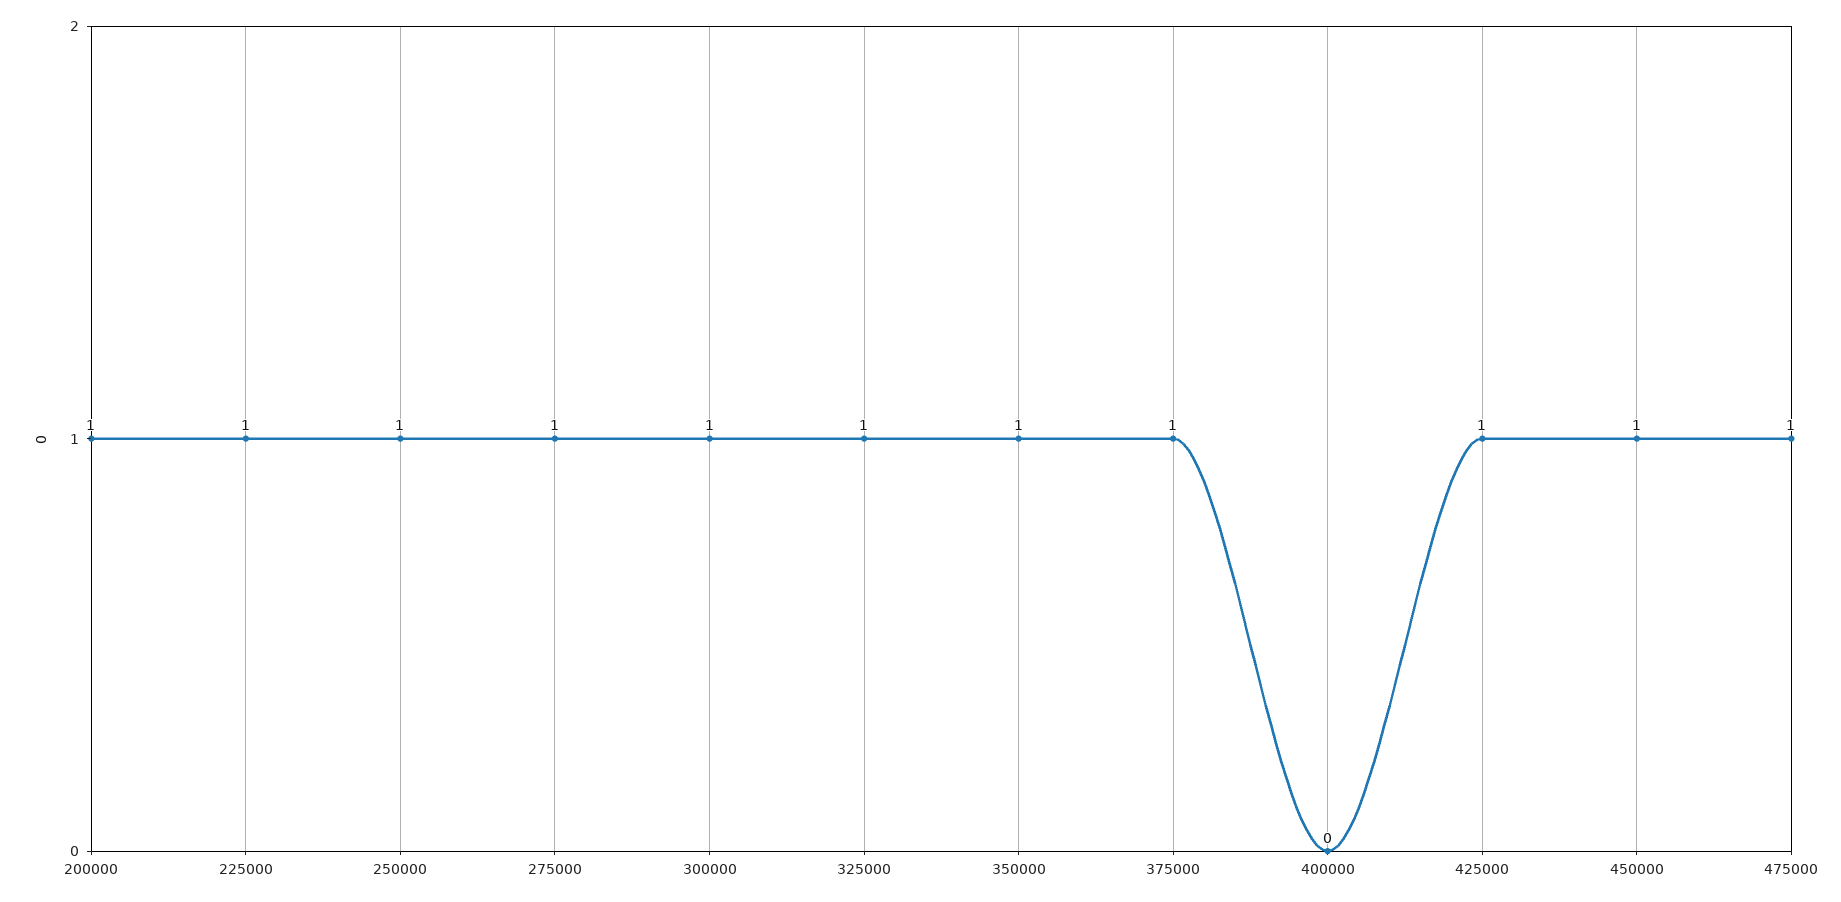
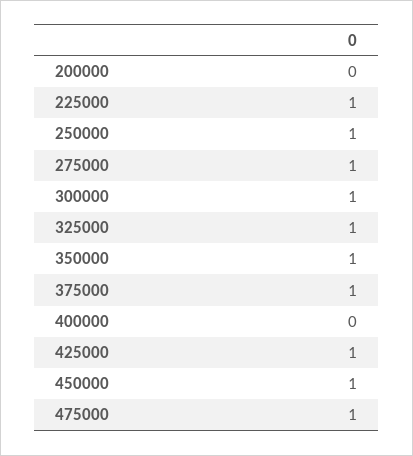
200000: 1 -> 0

